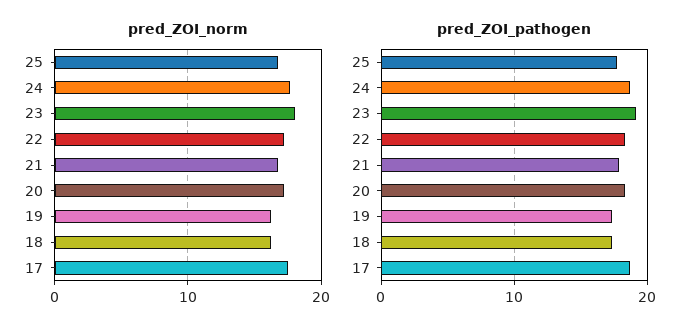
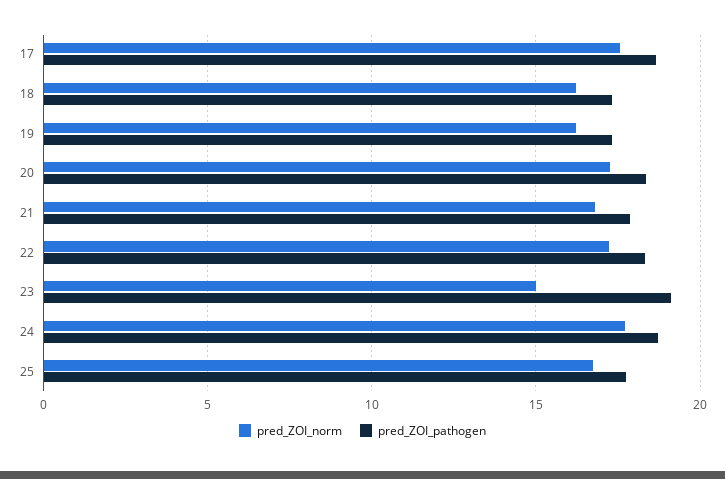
pred_ZOI_norm, 23: 18 -> 15

